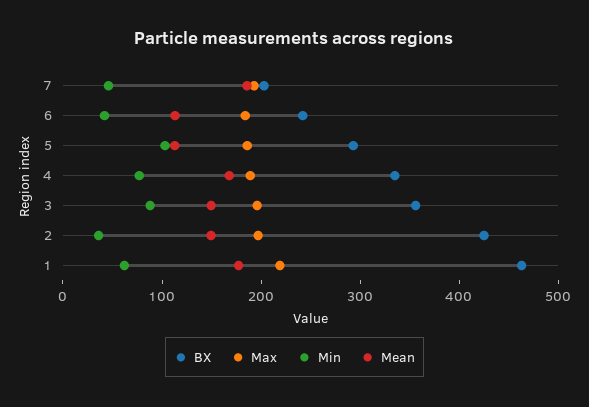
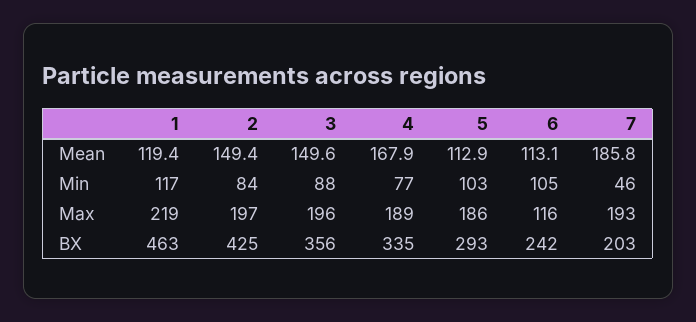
Max, 6: 180 -> 116
Min, 6: 40 -> 105
Min, 2: 40 -> 84
Min, 1: 60 -> 117
Mean, 1: 180 -> 119.4

